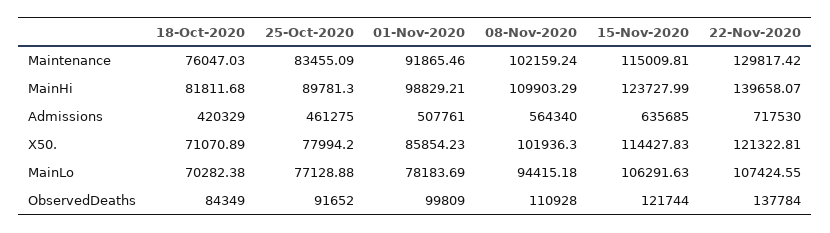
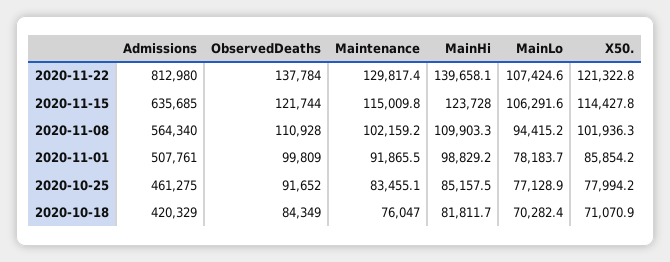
25-Oct-2020, MainHi: 89781.3 -> 85157.5
22-Nov-2020, Admissions: 717530 -> 812980

